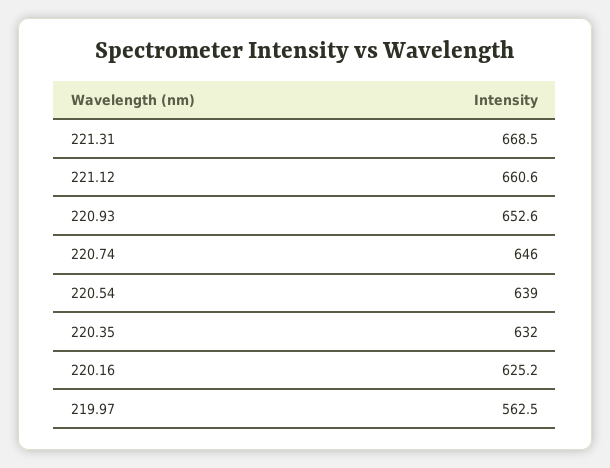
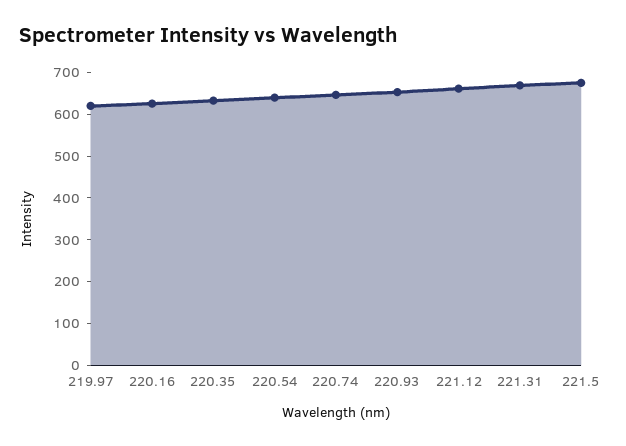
219.97: 562.5 -> 620
221.5: none -> 680

